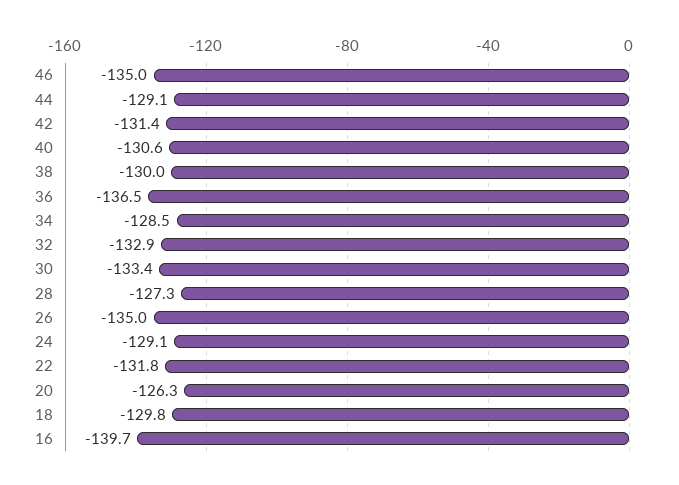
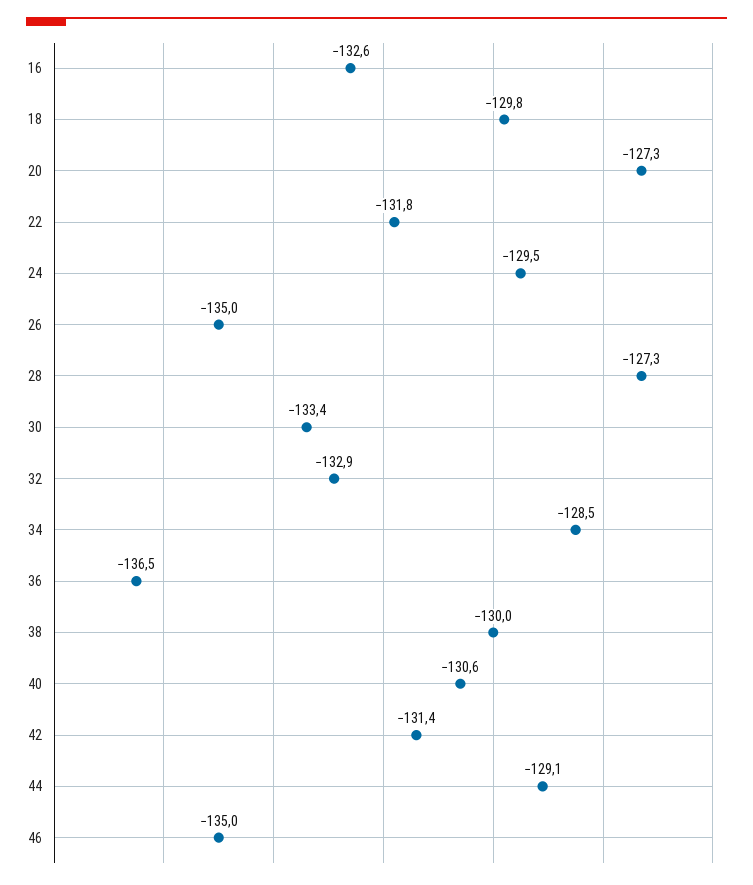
24: -129.1 -> -129.5
20: -126.3 -> -127.3
16: -139.7 -> -132.6

